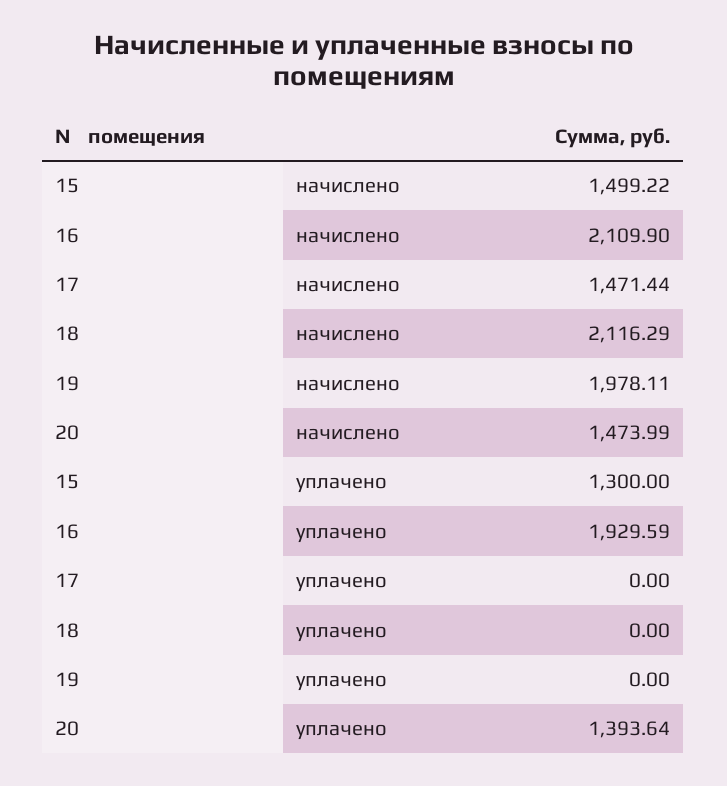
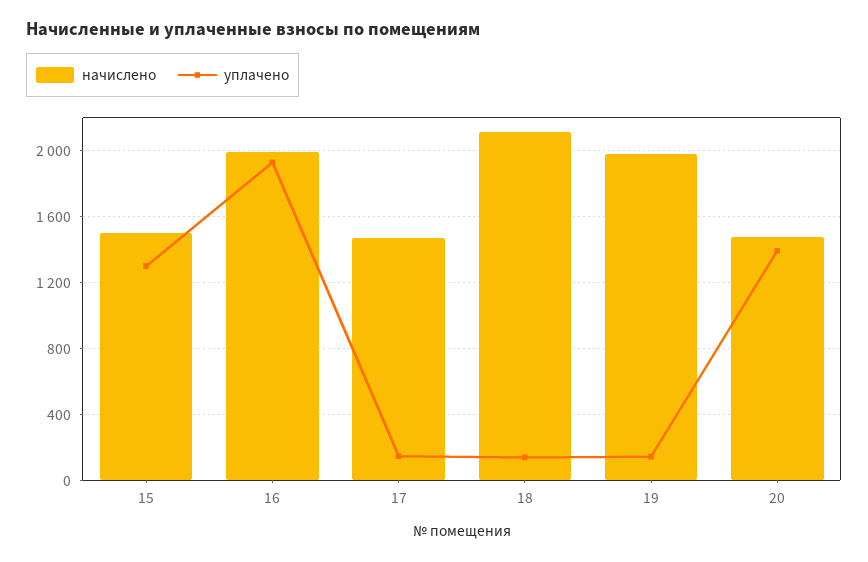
начислено, 16: 2109.9 -> 2000
уплачено, 17: 0 -> 150
уплачено, 18: 0 -> 150
уплачено, 19: 0 -> 150

